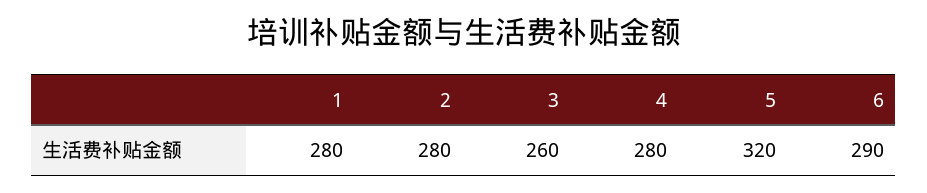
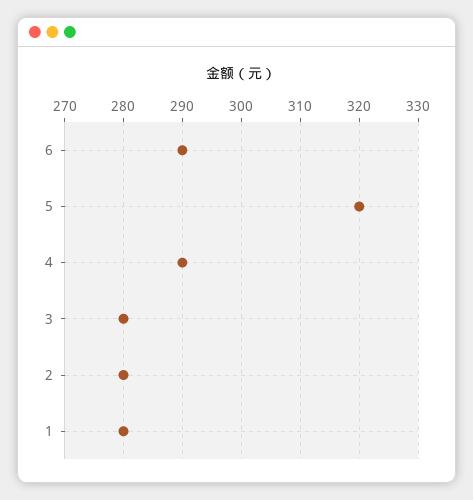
3: 260 -> 280
4: 280 -> 290

